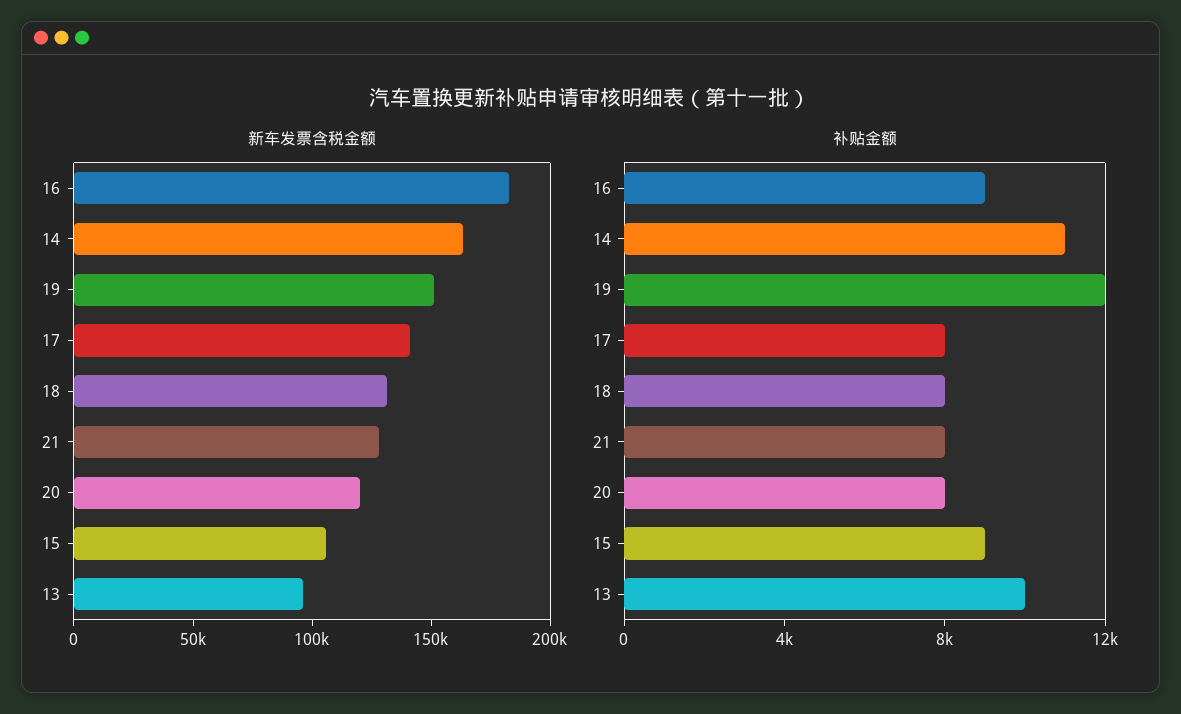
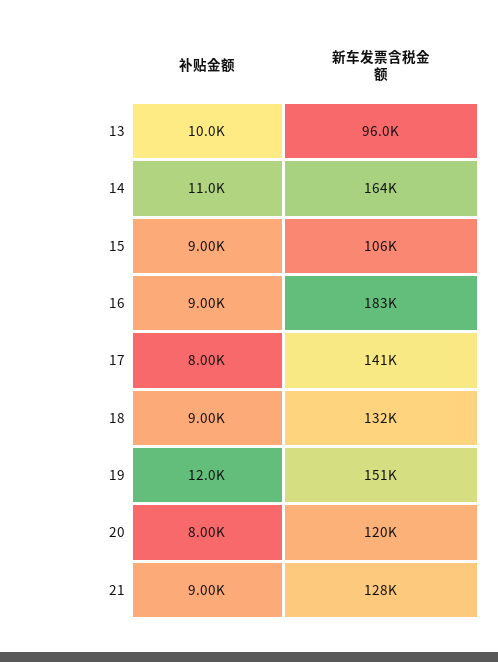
补贴金额, 18: 8000 -> 9000
补贴金额, 21: 8000 -> 9000

